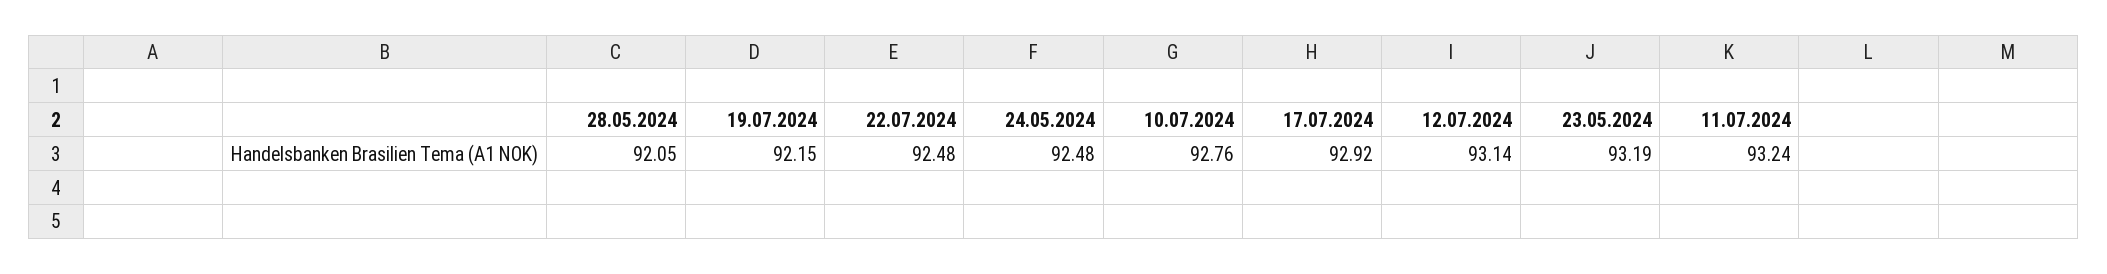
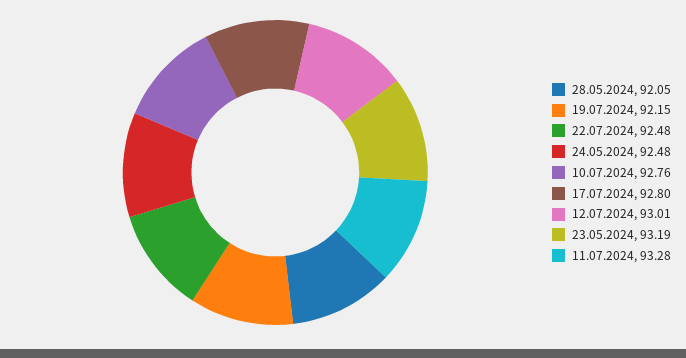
17.07.2024: 92.92 -> 92.8
12.07.2024: 93.14 -> 93.01
11.07.2024: 93.24 -> 93.28

